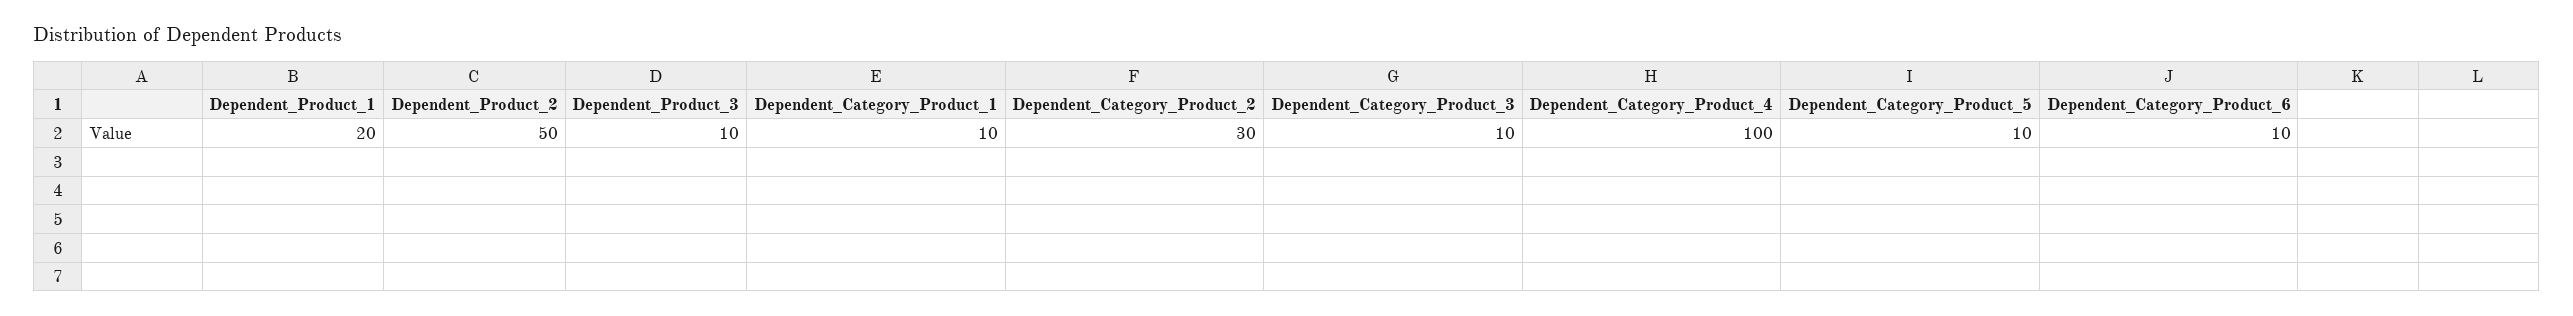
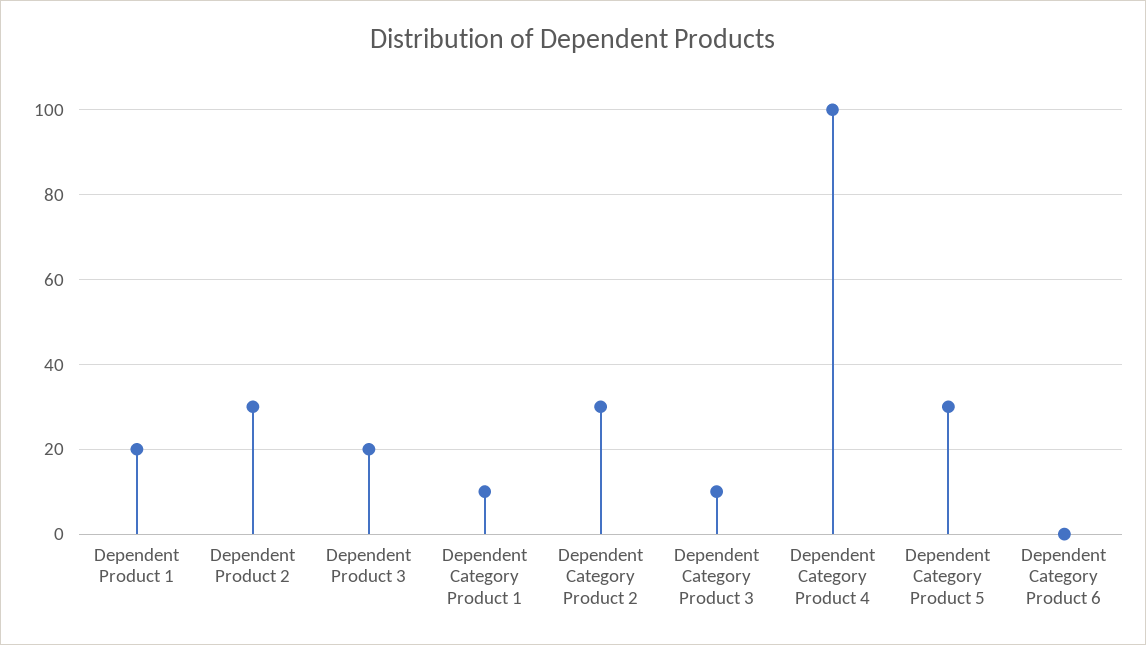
Dependent_Product_2: 50 -> 30
Dependent_Product_3: 10 -> 20
Dependent_Category_Product_5: 10 -> 30
Dependent_Category_Product_6: 10 -> 0

